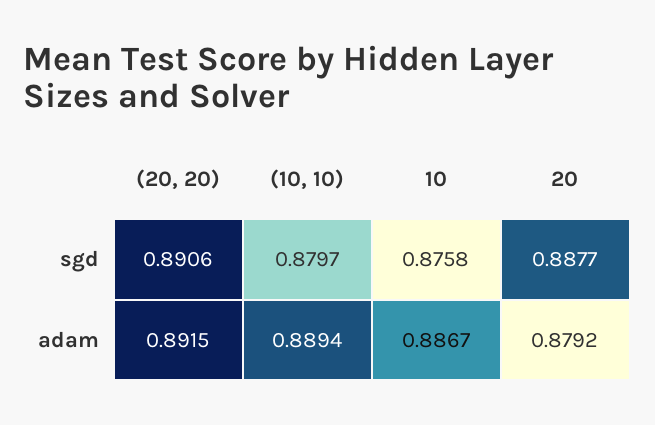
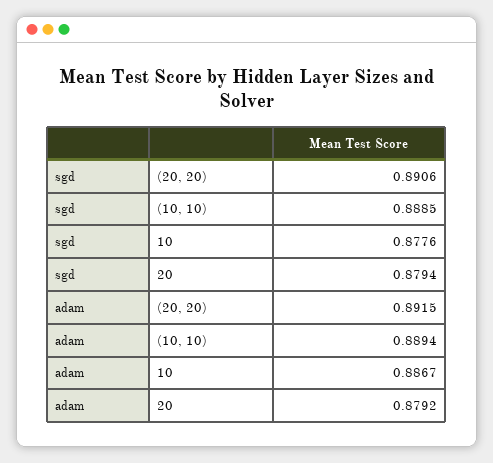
(10, 10), sgd: 0.8797 -> 0.8885
10, sgd: 0.8758 -> 0.8776
20, sgd: 0.8877 -> 0.8794

